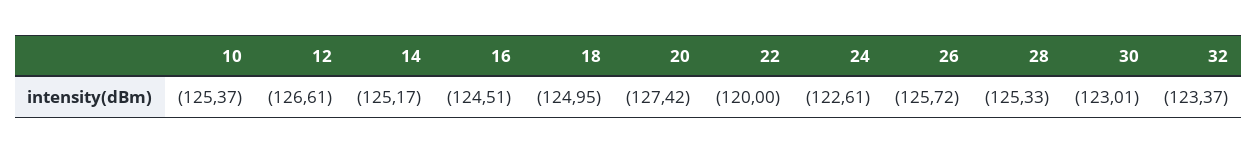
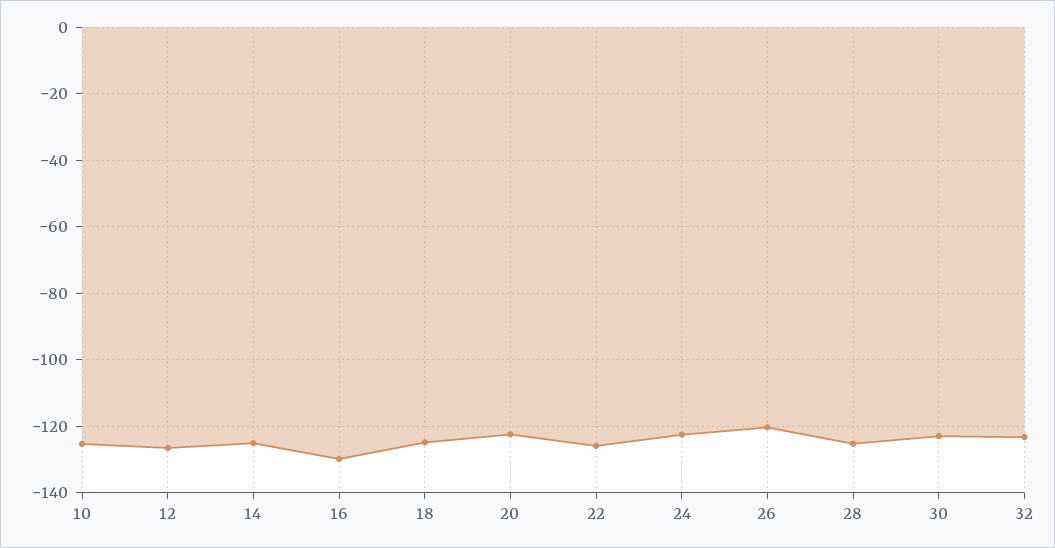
16: -124.51 -> -130
20: -127.42 -> -122
22: -120 -> -126
26: -125.72 -> -120

